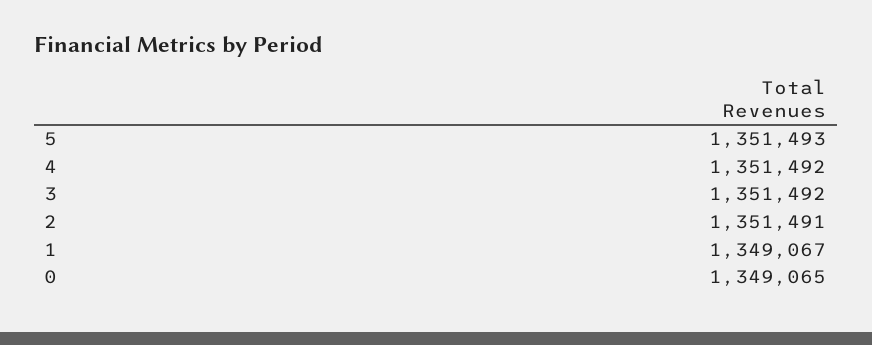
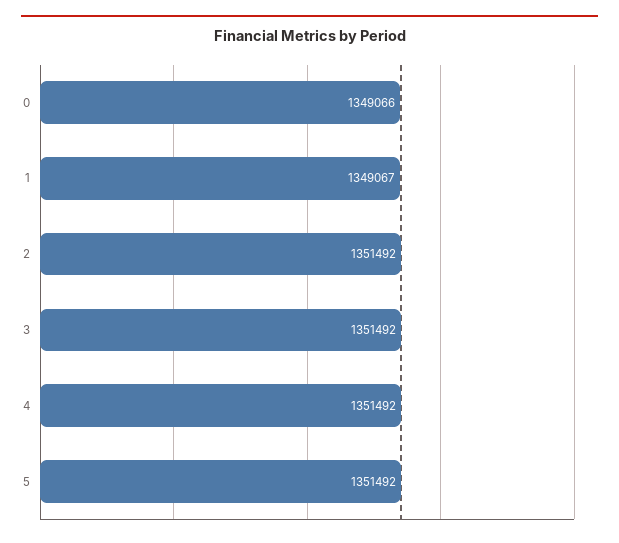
5: 1351493 -> 1351492
2: 1351491 -> 1351492
0: 1349065 -> 1349066

